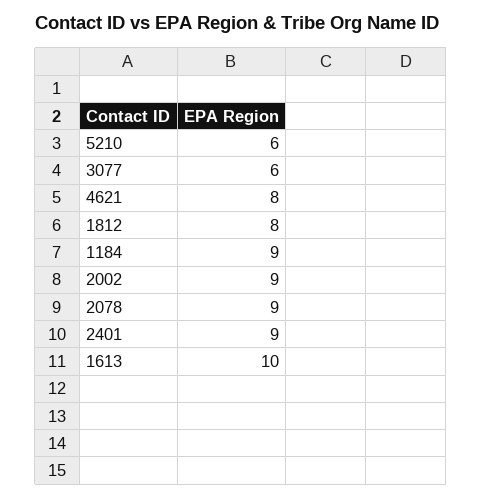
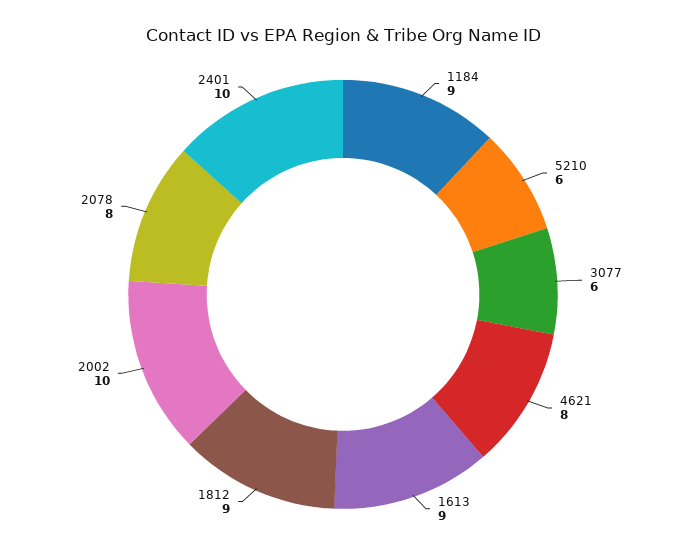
1812: 8 -> 9
2002: 9 -> 10
2078: 9 -> 8
2401: 9 -> 10
1613: 10 -> 9

